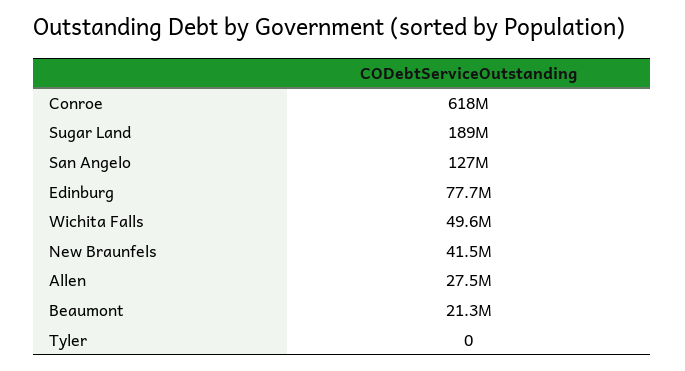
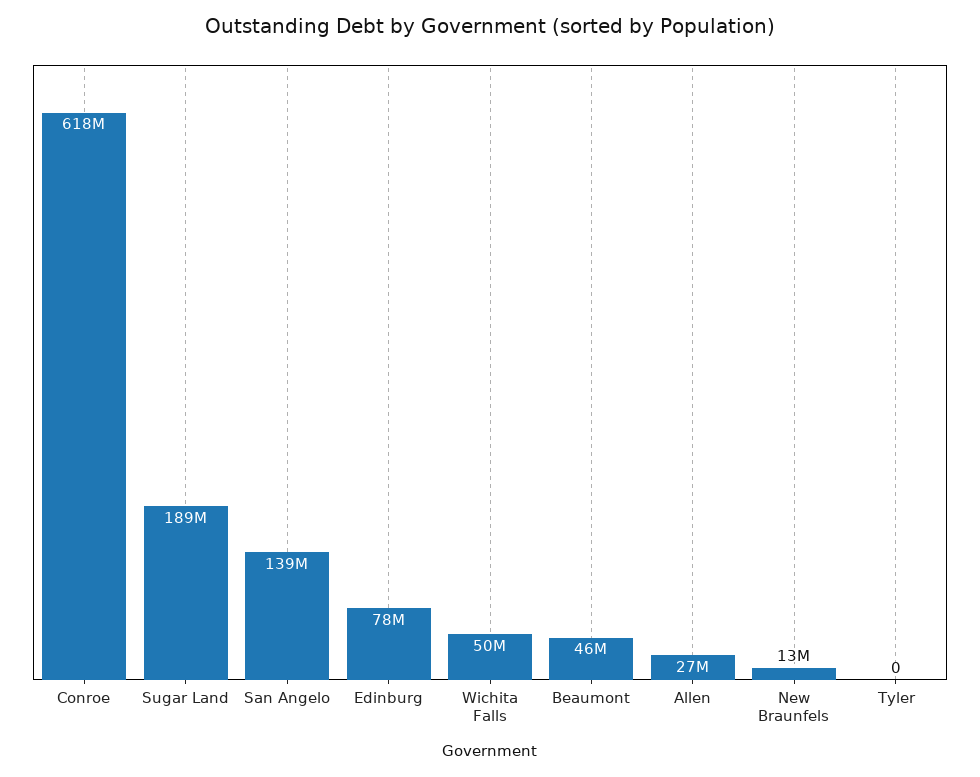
San Angelo: 127000000 -> 139000000
New Braunfels: 41500000 -> 13000000
Beaumont: 21300000 -> 46000000

